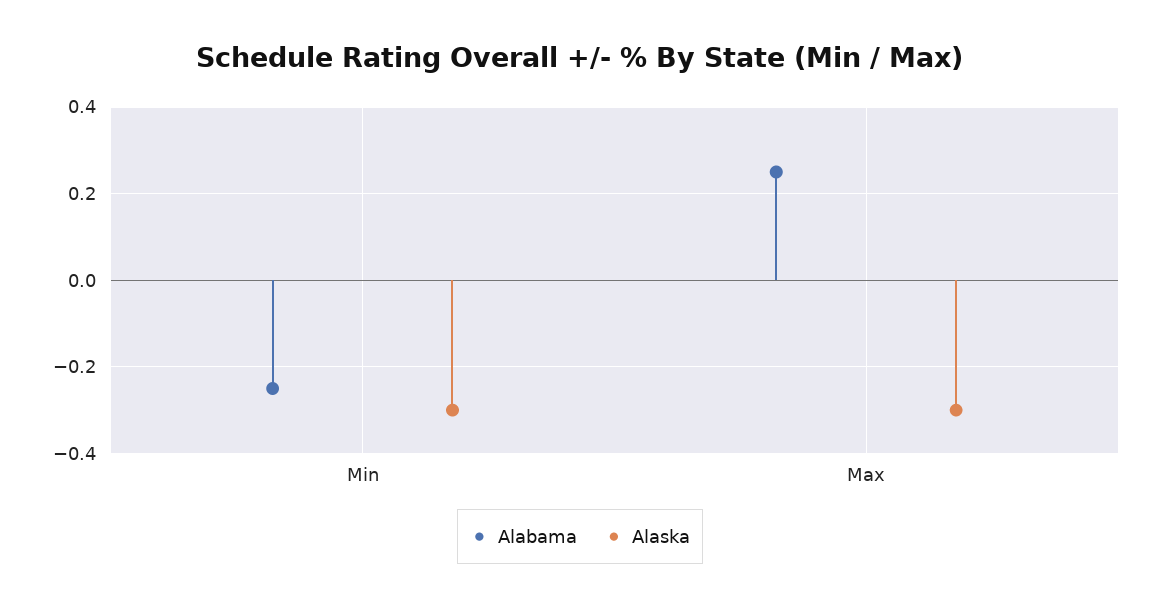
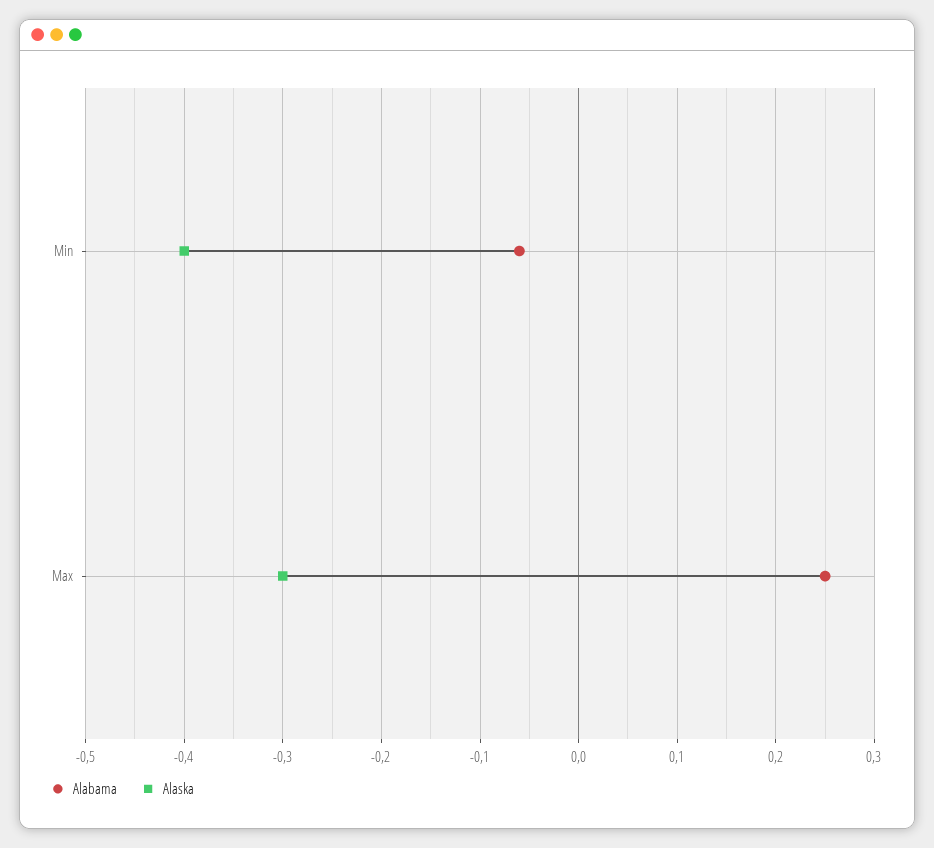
Alabama, Min: -0.25 -> -0.06
Alaska, Min: -0.3 -> -0.4

